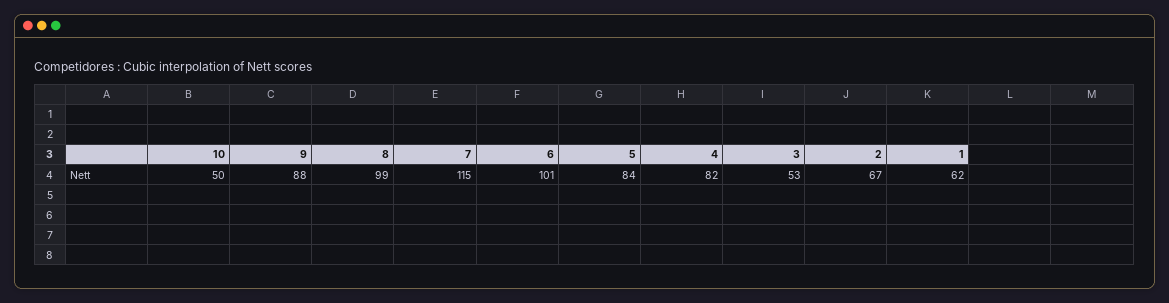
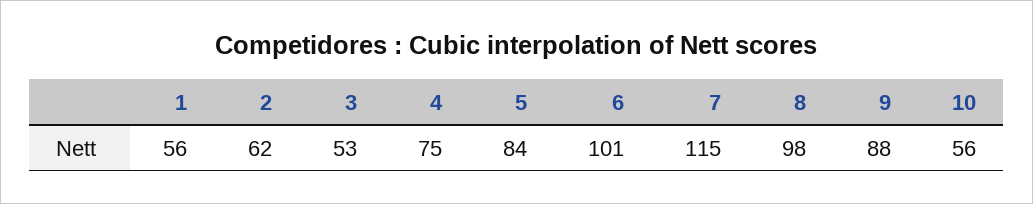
10: 50 -> 56
8: 99 -> 98
4: 82 -> 75
2: 67 -> 62
1: 62 -> 56

